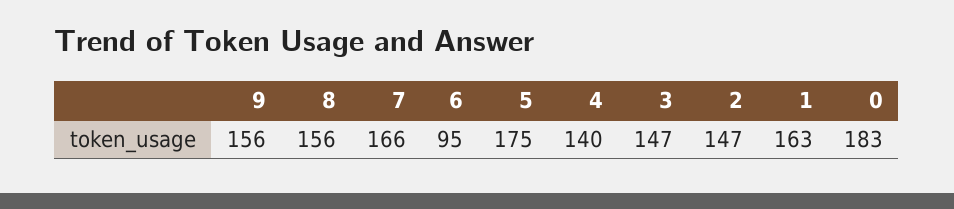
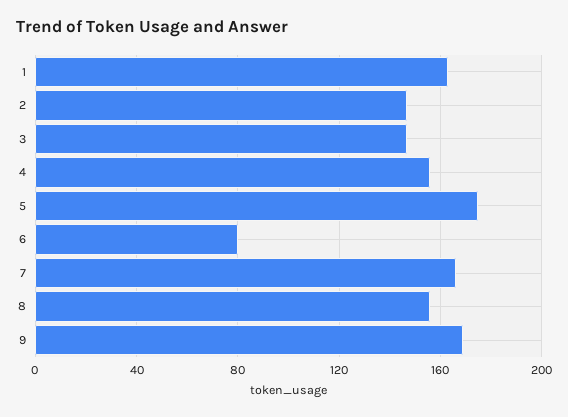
9: 156 -> 170
6: 95 -> 80
4: 140 -> 155
0: 183 -> none

